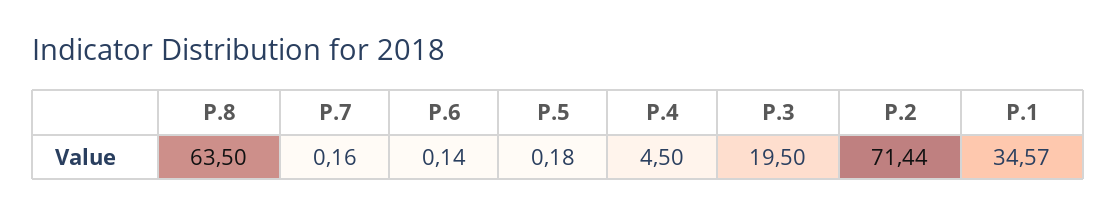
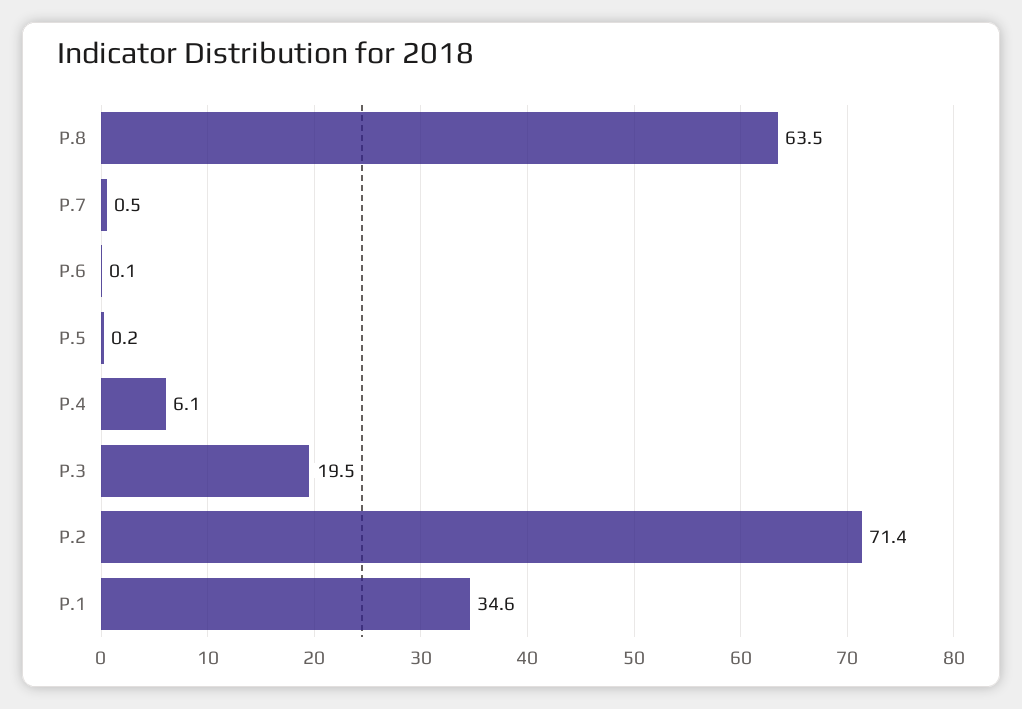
P.7: 0.16 -> 0.5
P.4: 4.5 -> 6.1

